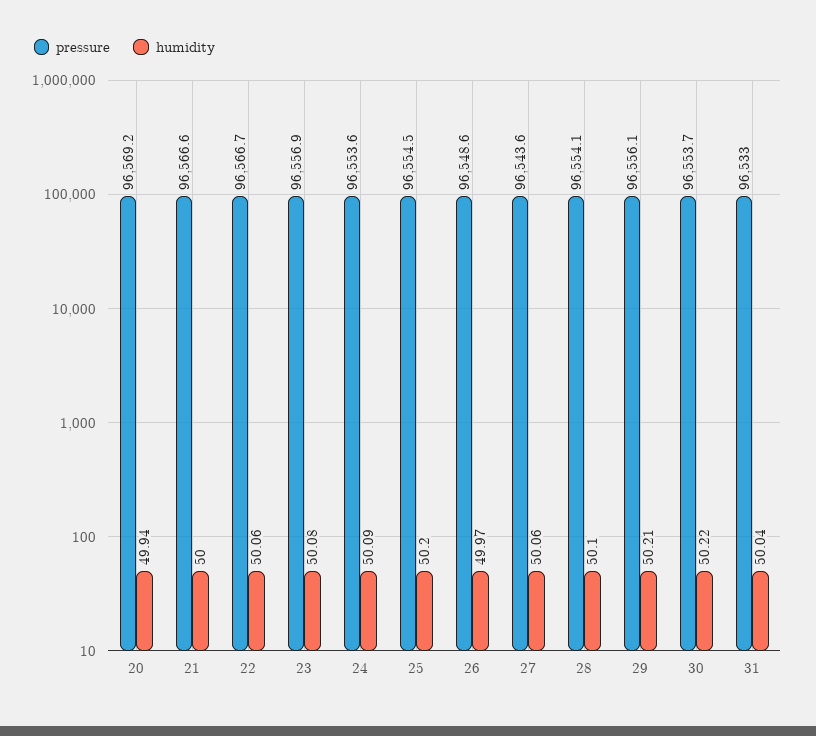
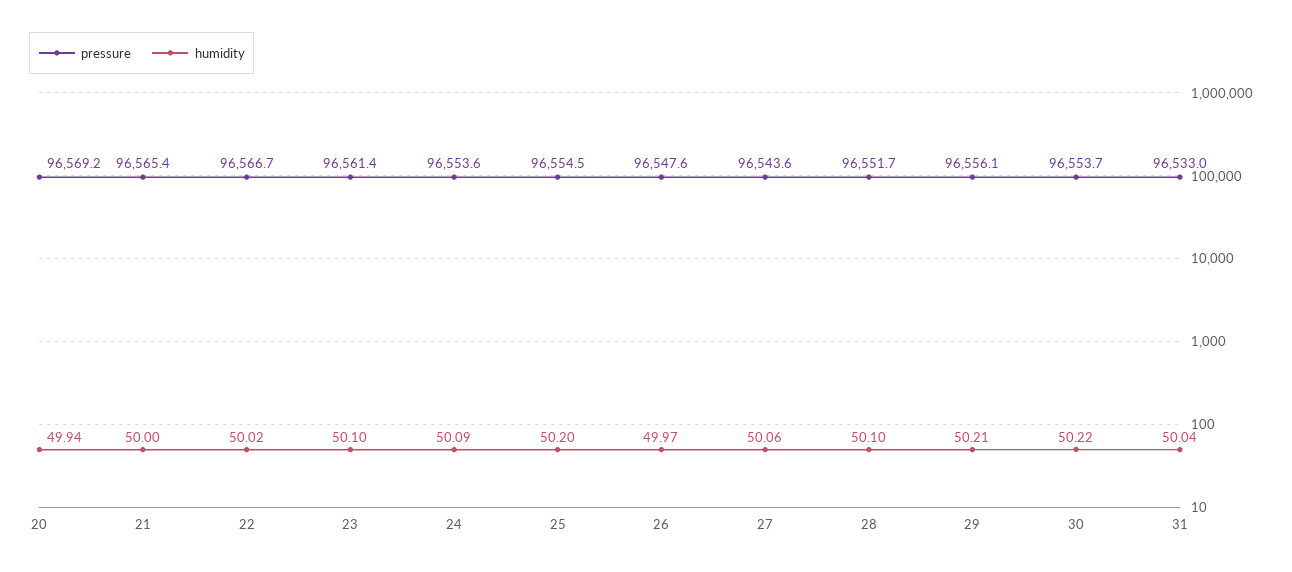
pressure, 21: 96566.6 -> 96565.4
humidity, 22: 50.06 -> 50.02
pressure, 23: 96556.9 -> 96561.4
humidity, 23: 50.08 -> 50.1
pressure, 26: 96548.6 -> 96547.6
pressure, 28: 96554.1 -> 96551.7

